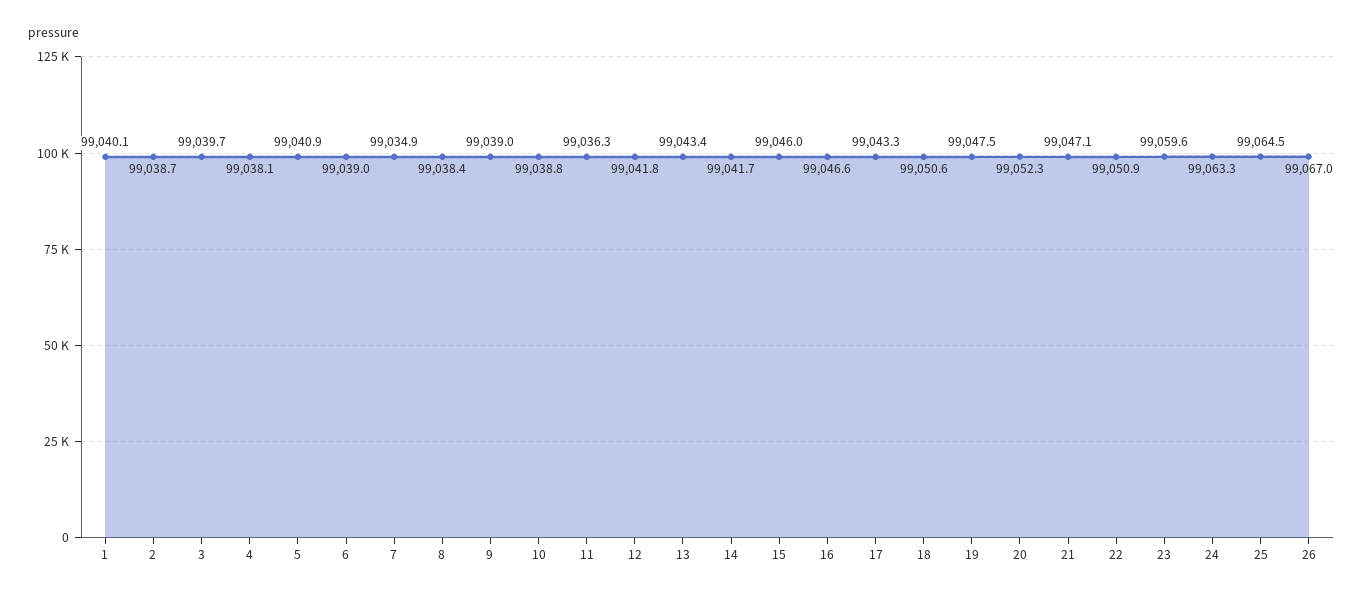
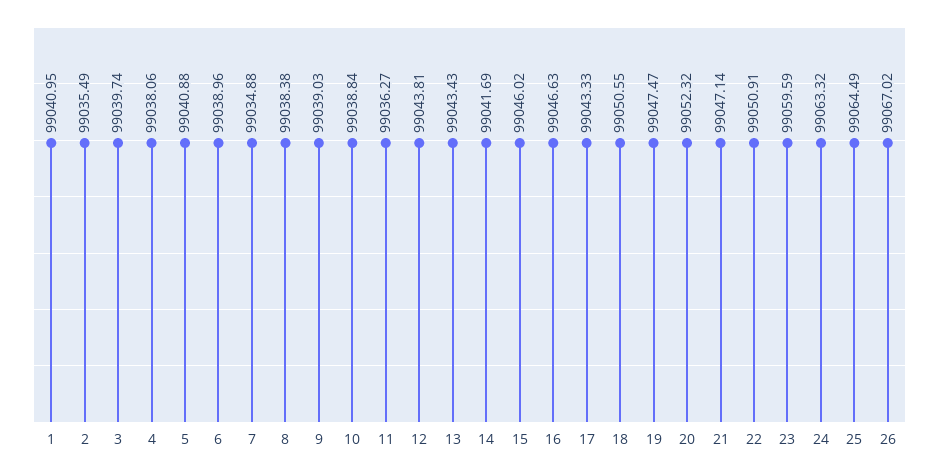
1: 99040.1 -> 99040.95
2: 99038.7 -> 99035.49
12: 99041.8 -> 99043.81

